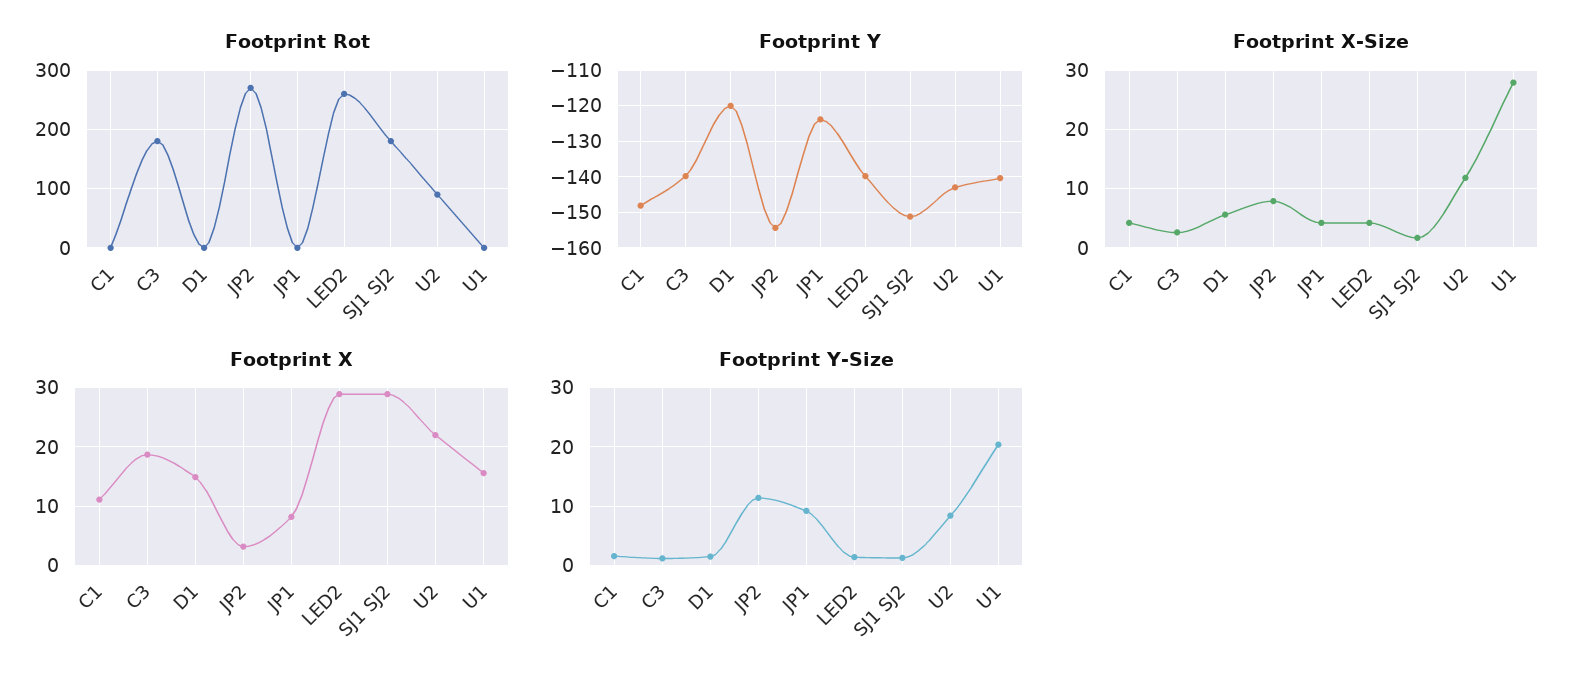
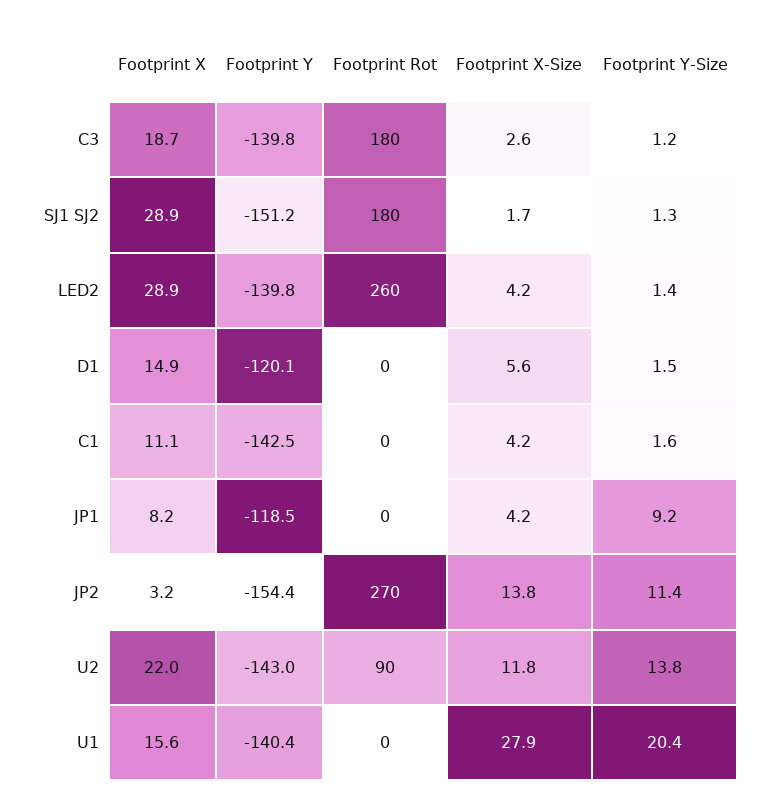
Footprint Y, C1: -148 -> -142.5
Footprint Y, JP1: -124 -> -118.5
Footprint X-Size, JP2: 8 -> 13.8
Footprint Y-Size, U2: 8 -> 13.8

